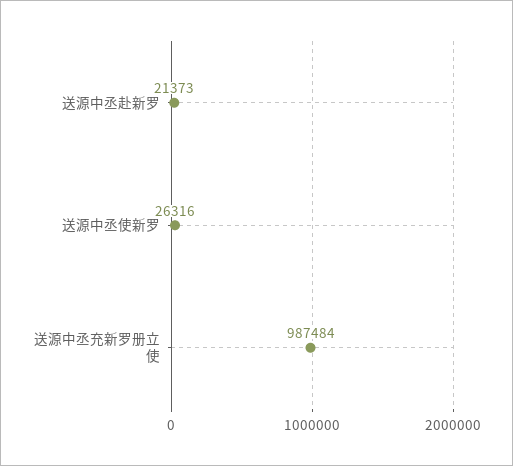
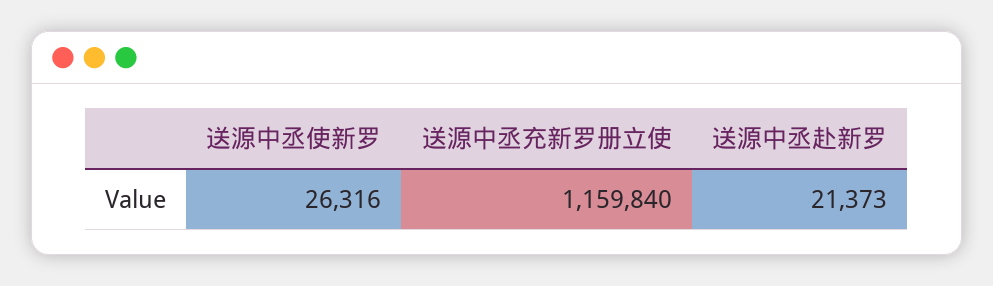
送源中丞充新罗册立使: 987484 -> 1159840

